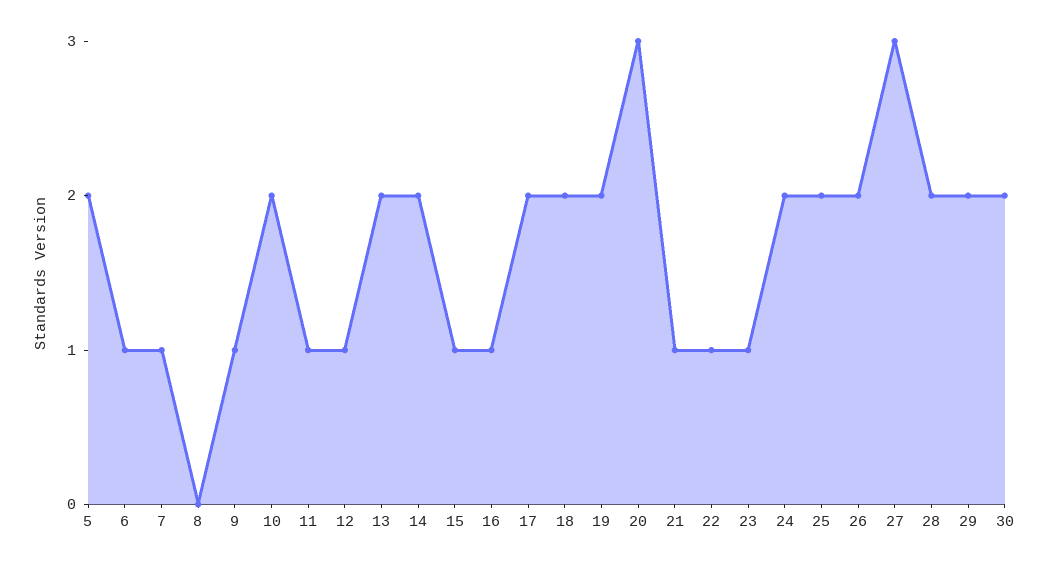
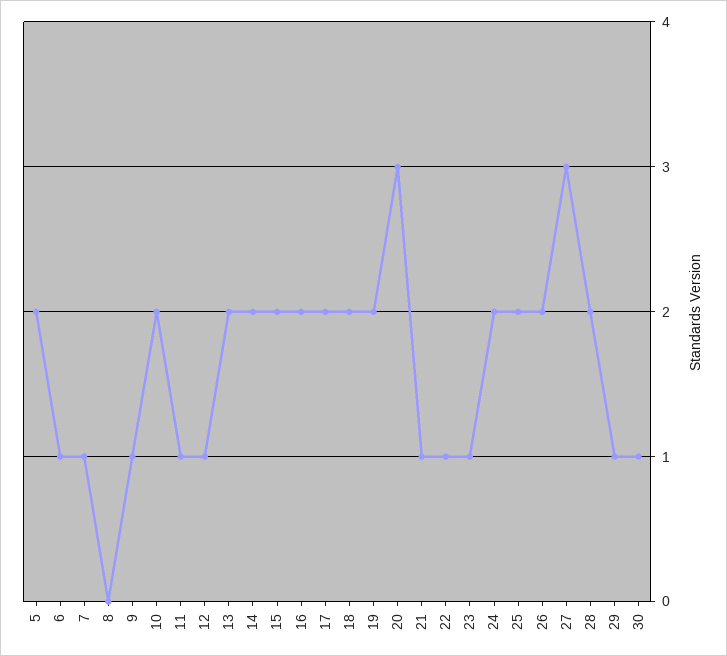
15: 1 -> 2
16: 1 -> 2
29: 2 -> 1
30: 2 -> 1

